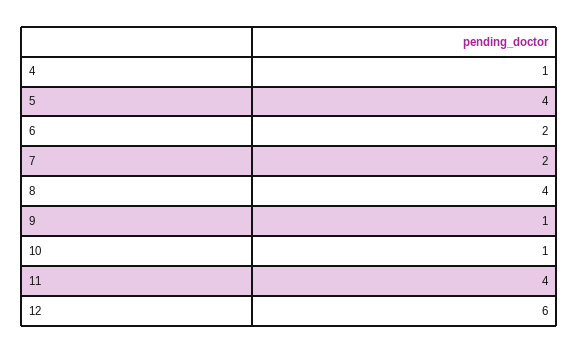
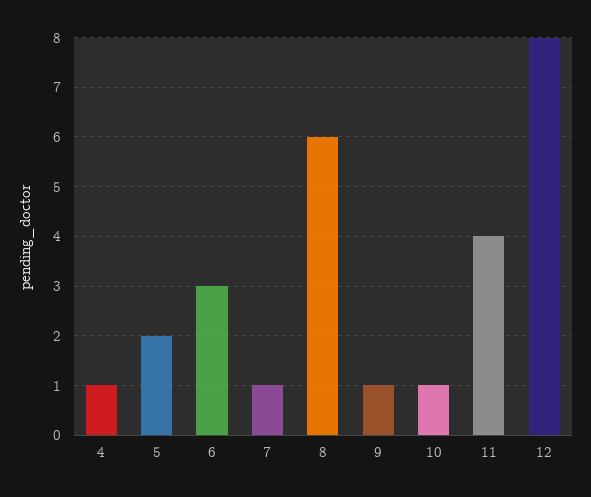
5: 4 -> 2
6: 2 -> 3
7: 2 -> 1
8: 4 -> 6
12: 6 -> 8

